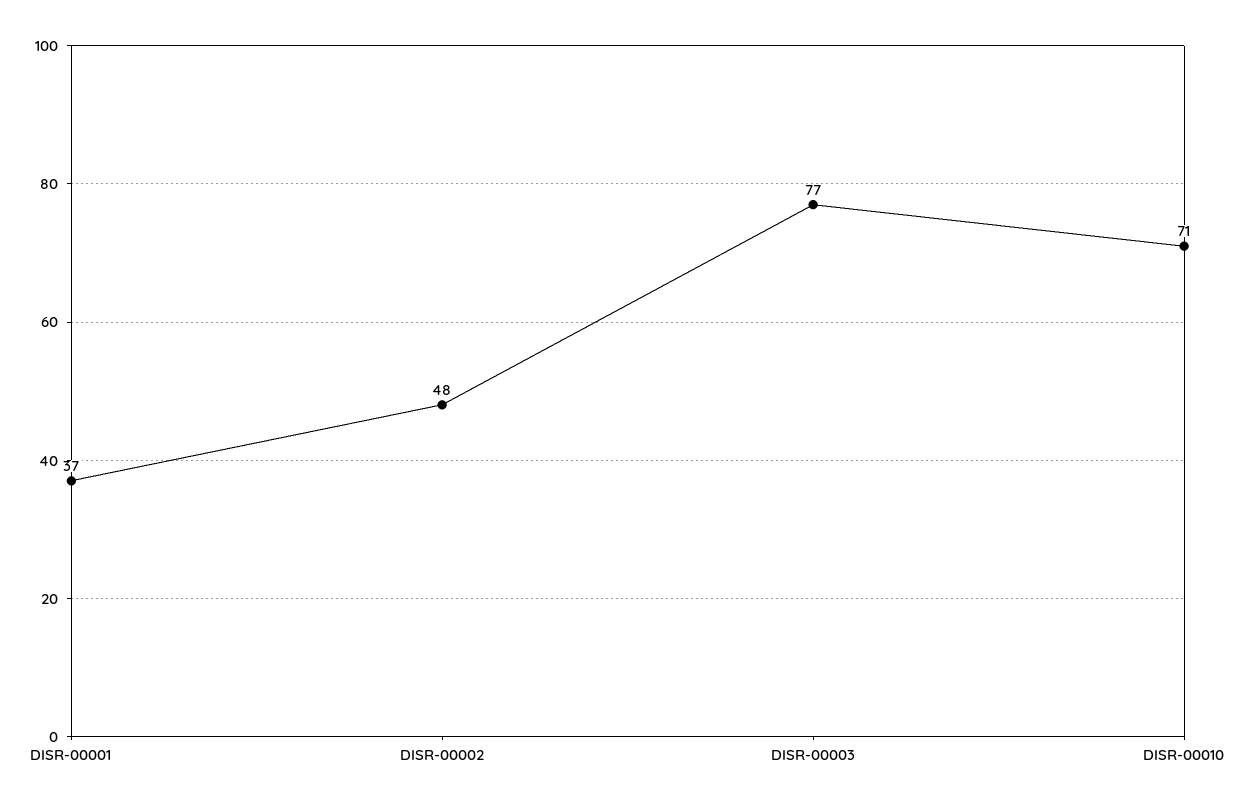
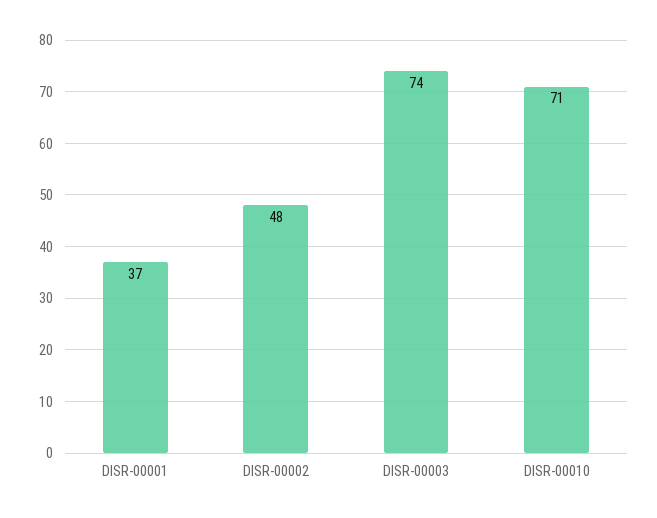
DISR-00003: 77 -> 74

